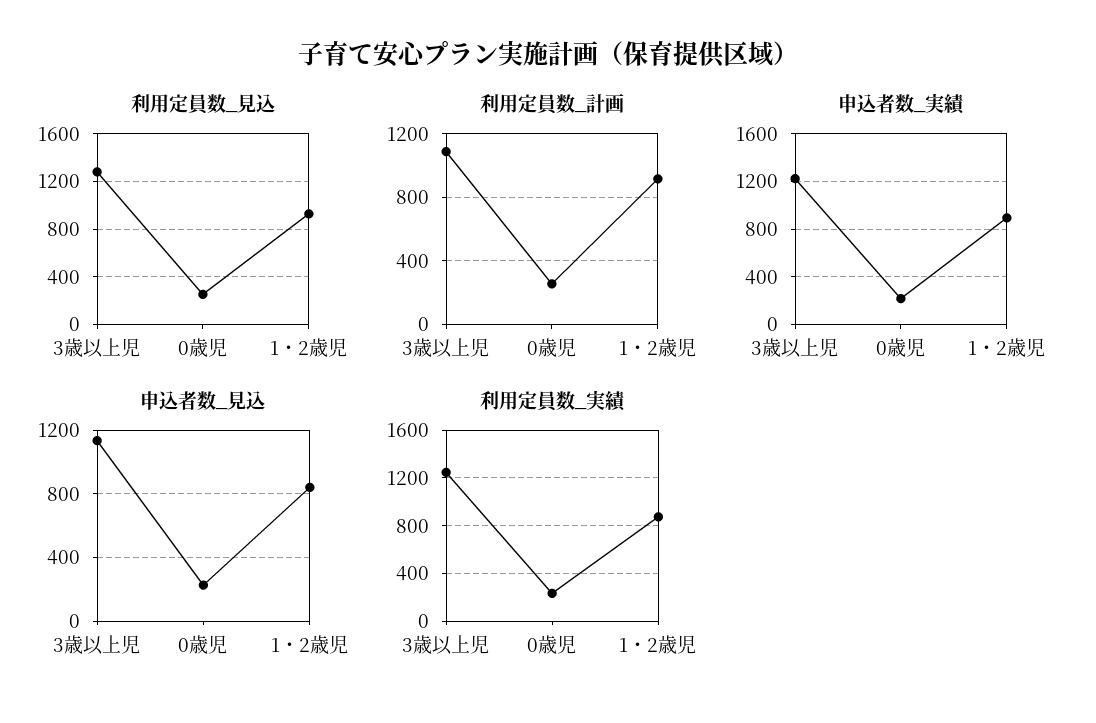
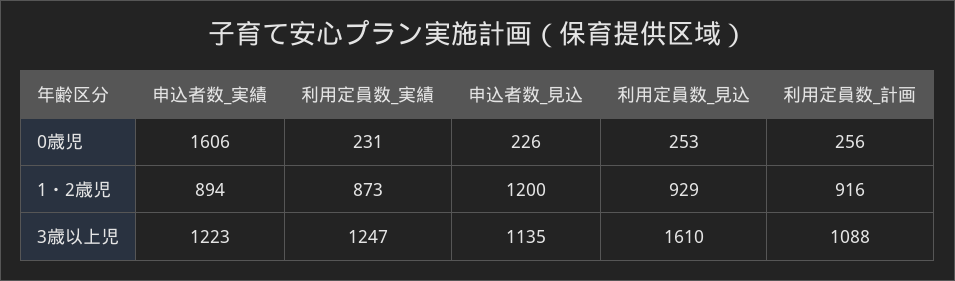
利用定員数_見込, 3歳以上児: 1300 -> 1610
申込者数_実績, 0歳児: 200 -> 1606
申込者数_見込, 1・2歳児: 850 -> 1200

